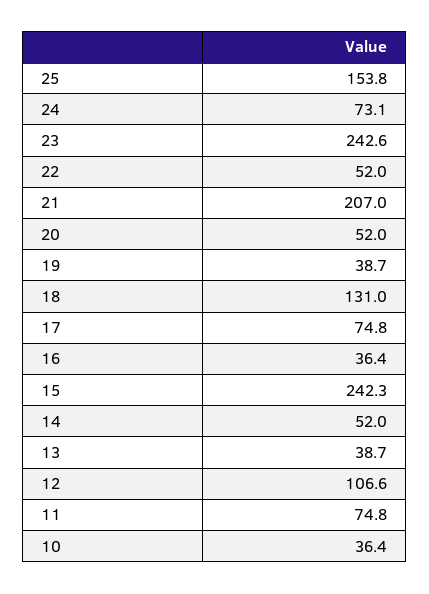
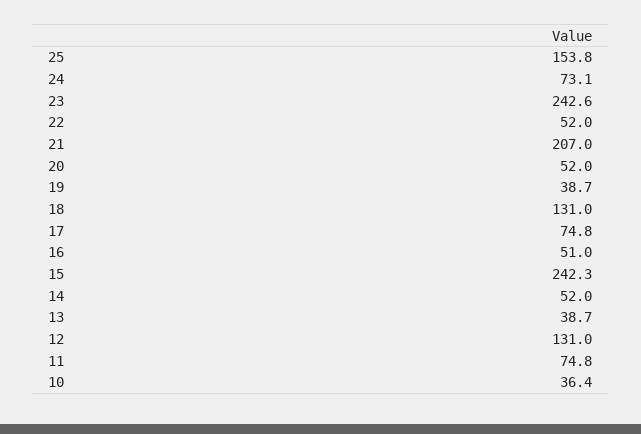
16: 36.4 -> 51
12: 106.6 -> 131

